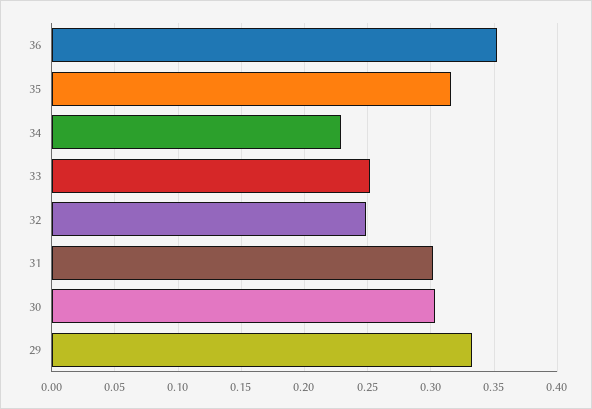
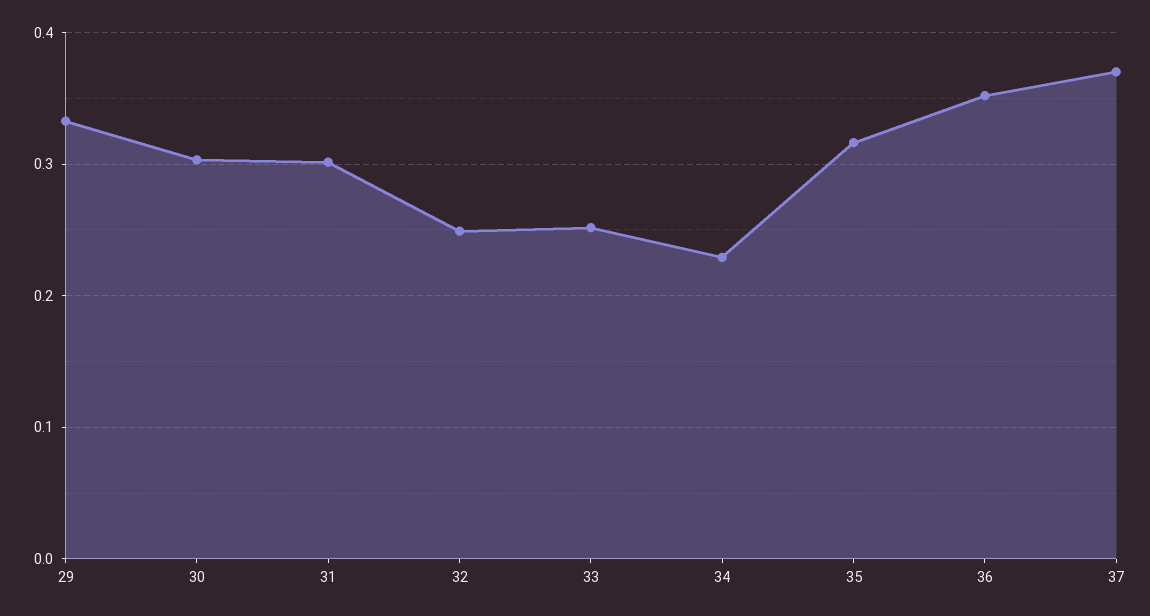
37: none -> 0.37

